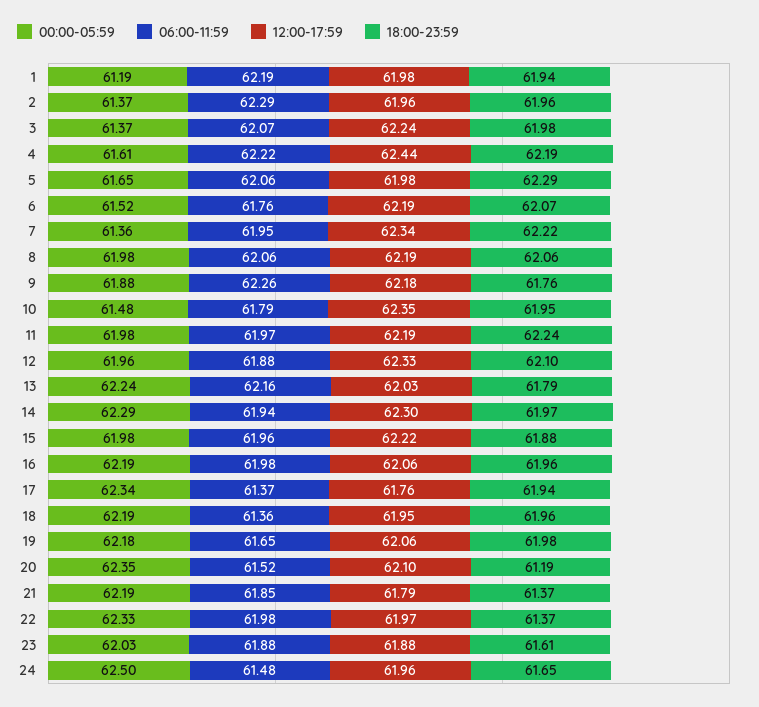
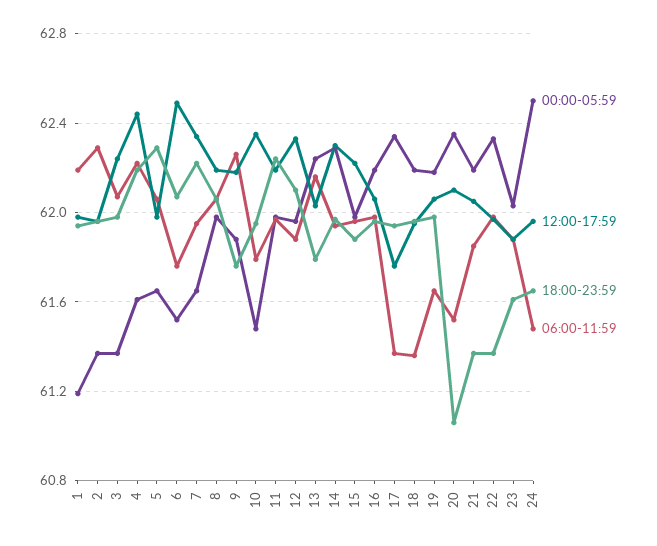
12:00-17:59, 6: 62.19 -> 62.5
00:00-05:59, 7: 61.36 -> 61.65
18:00-23:59, 20: 61.19 -> 61.05
12:00-17:59, 21: 61.79 -> 62.05

